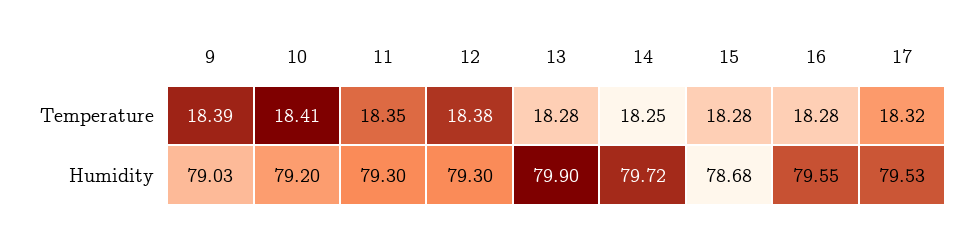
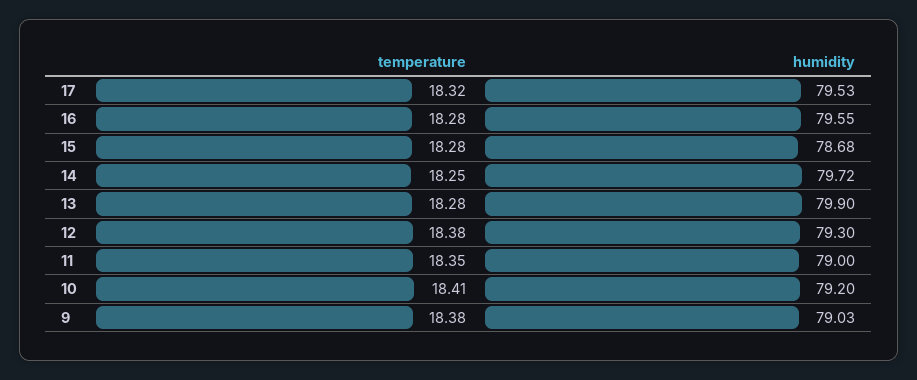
9, Temperature: 18.39 -> 18.38
11, Humidity: 79.3 -> 79

